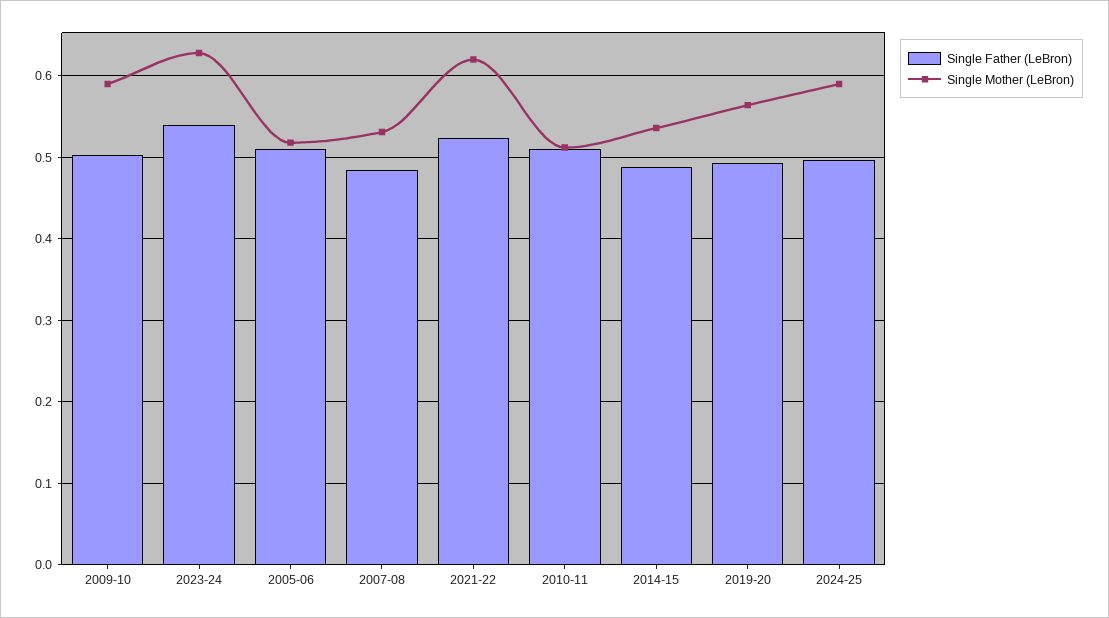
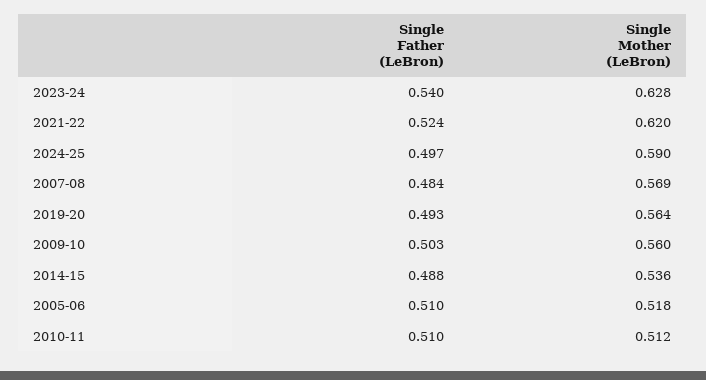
Single Mother (LeBron), 2009-10: 0.59 -> 0.56
Single Mother (LeBron), 2007-08: 0.53 -> 0.569

